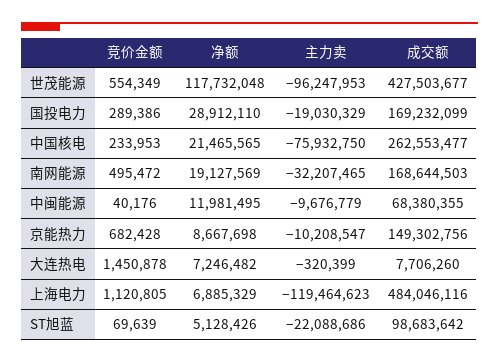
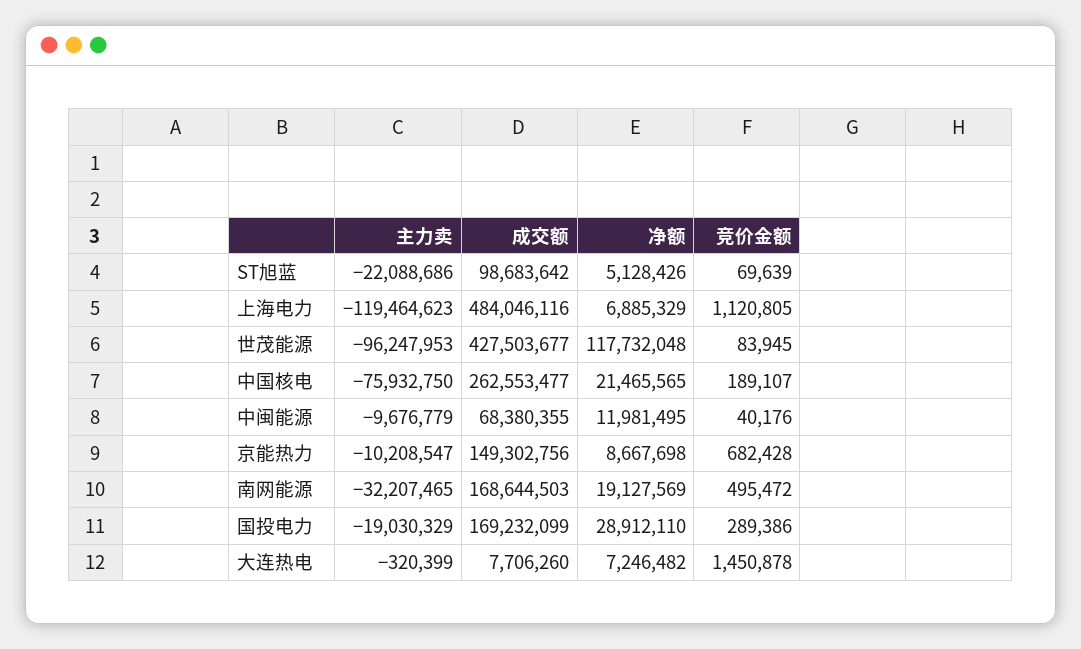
竞价金额, 世茂能源: 554349 -> 83945
竞价金额, 中国核电: 233953 -> 189107

